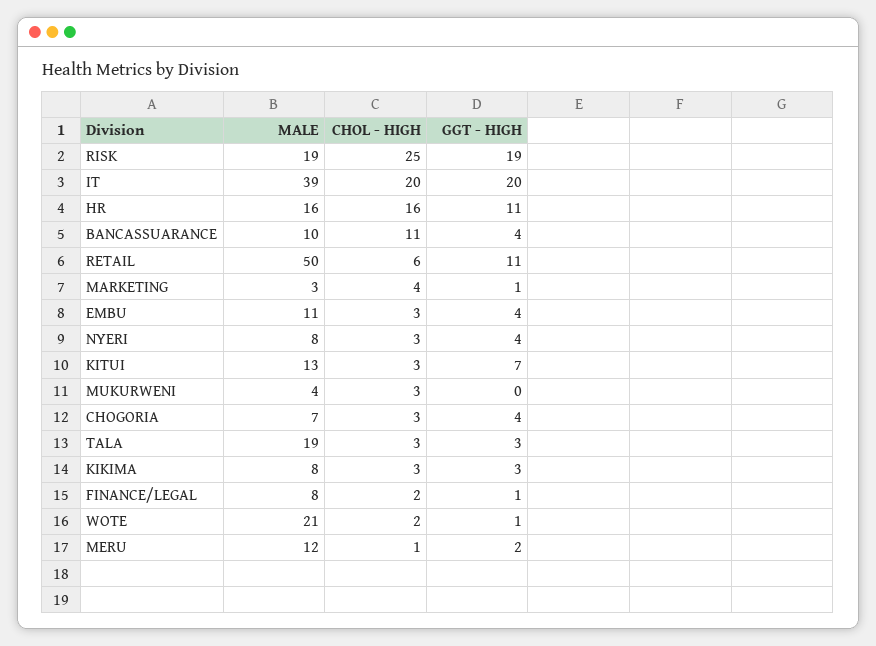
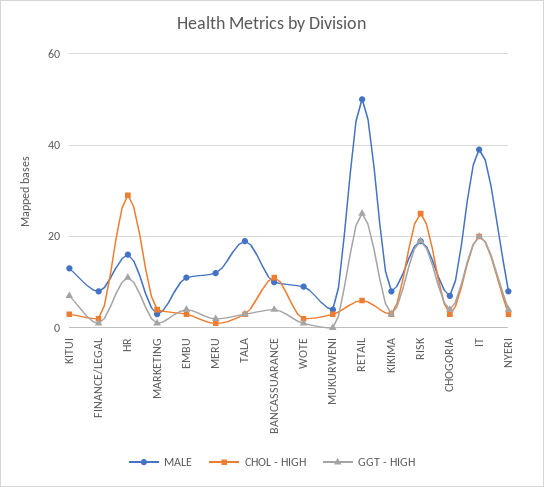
CHOL - HIGH, HR: 16 -> 30
GGT - HIGH, RETAIL: 11 -> 25
MALE, WOTE: 21 -> 10

